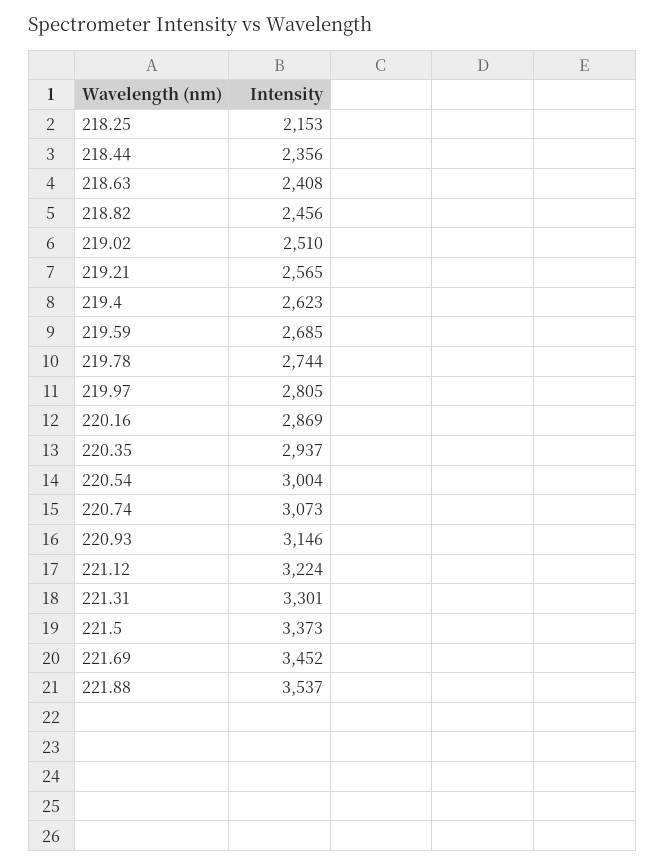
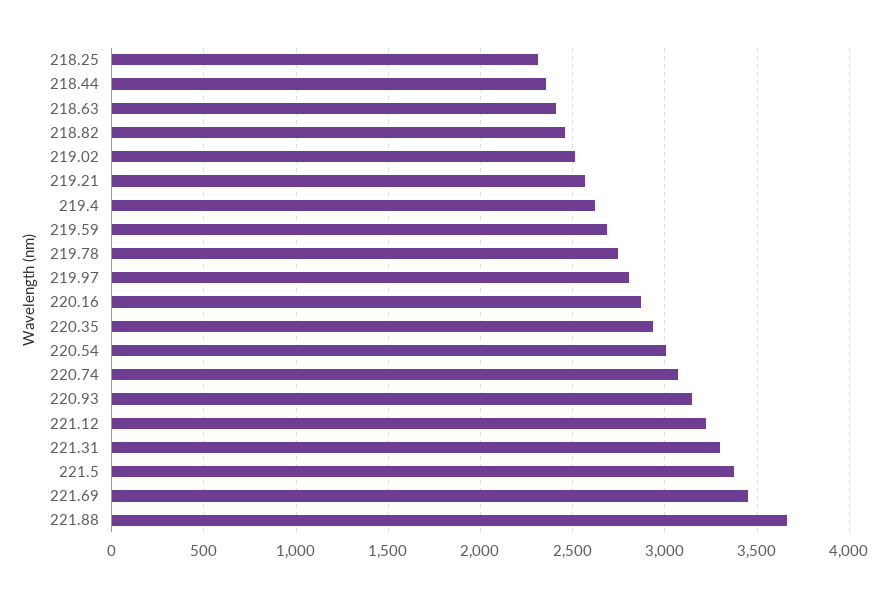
218.25: 2153 -> 2300
221.88: 3537 -> 3650

